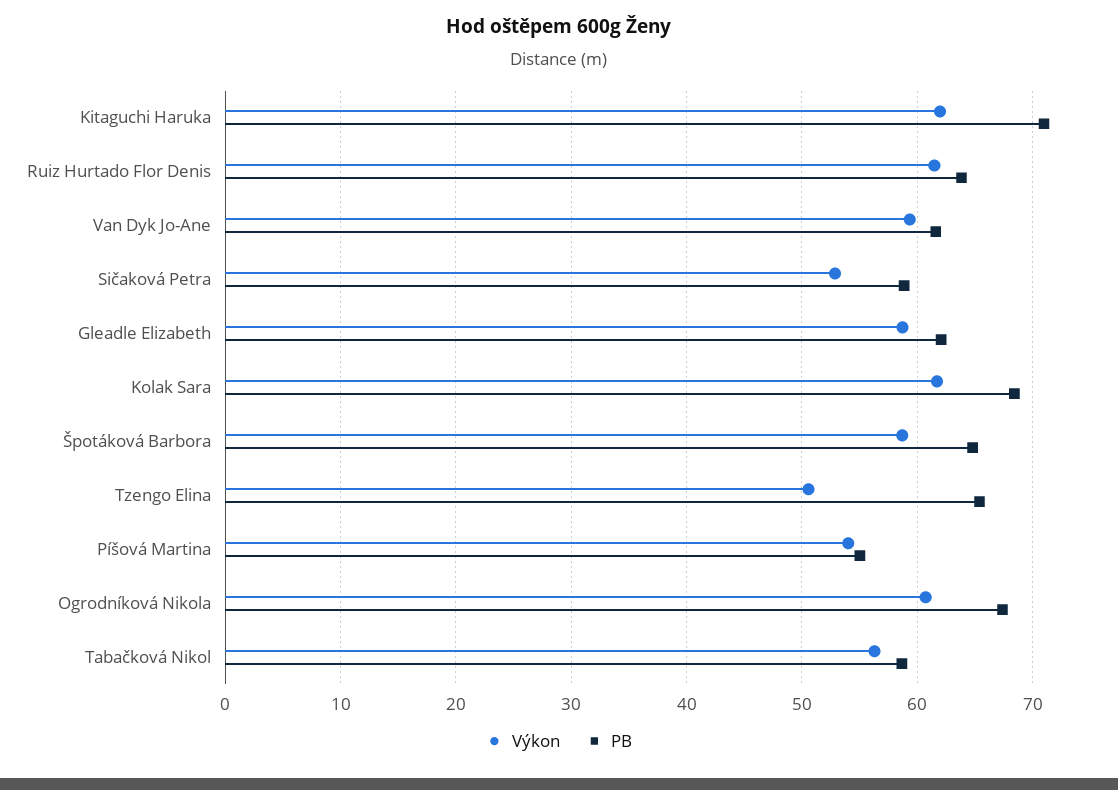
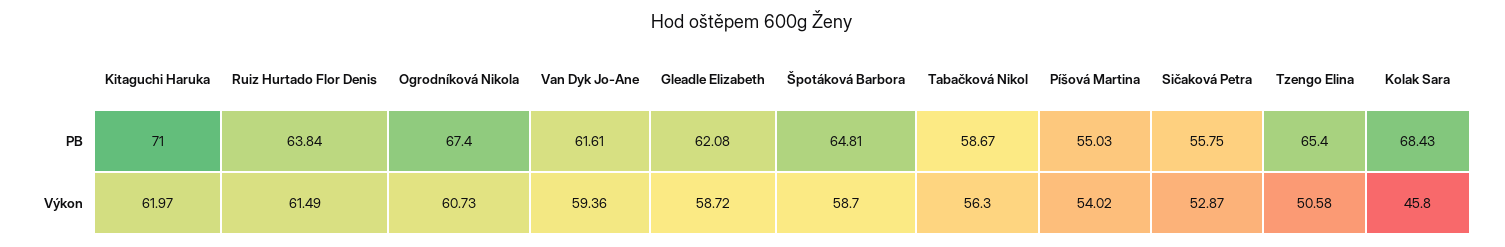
PB, Sičaková Petra: 59 -> 55.75
Výkon, Kolak Sara: 62 -> 45.8

